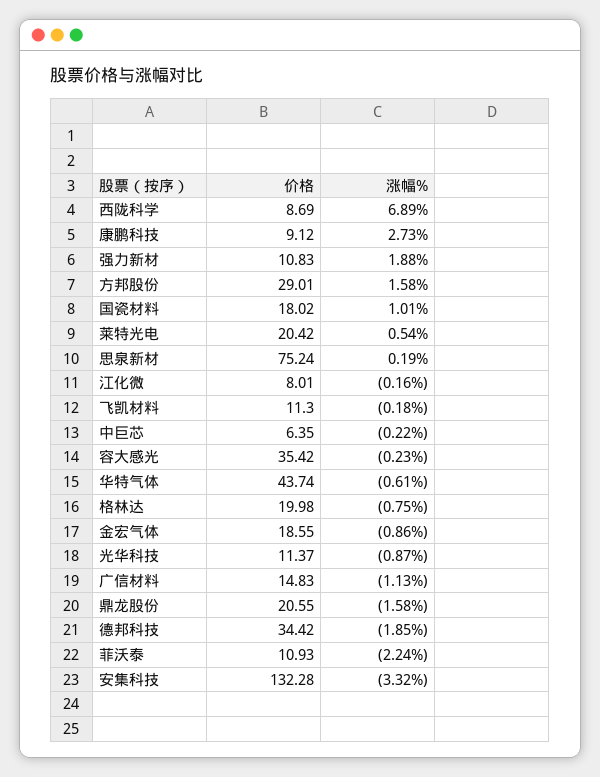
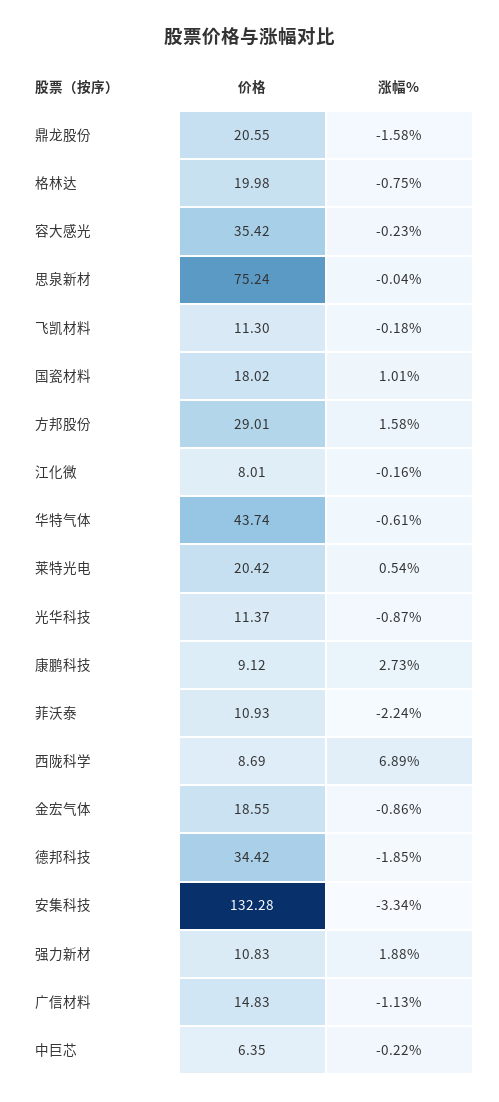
涨幅%, 思泉新材: 0.19 -> -0.04
涨幅%, 安集科技: -3.32 -> -3.34

